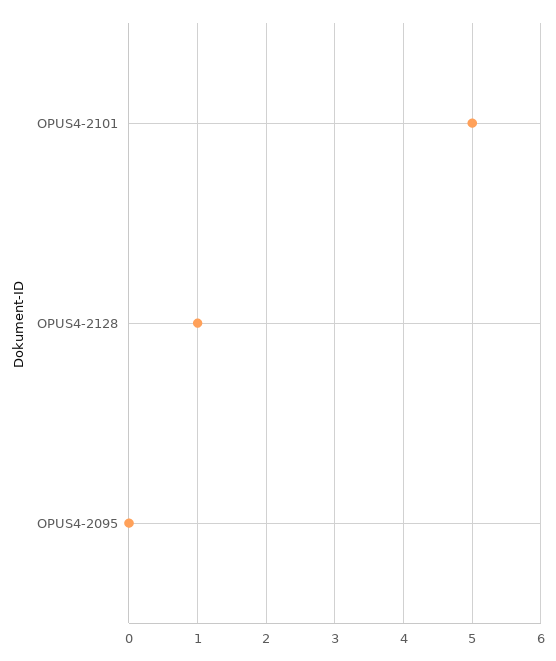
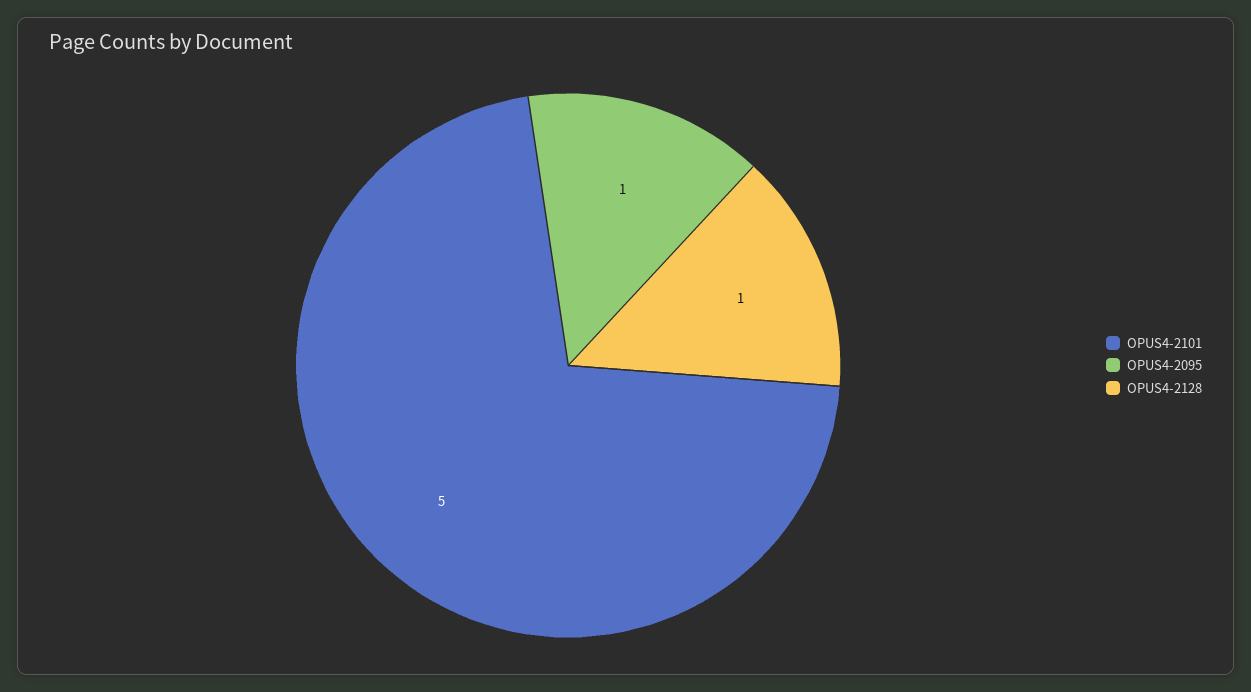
OPUS4-2095: 0 -> 1

